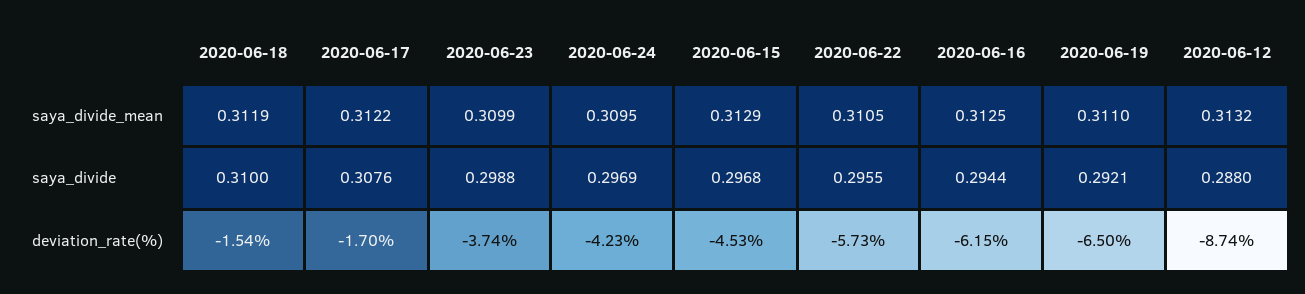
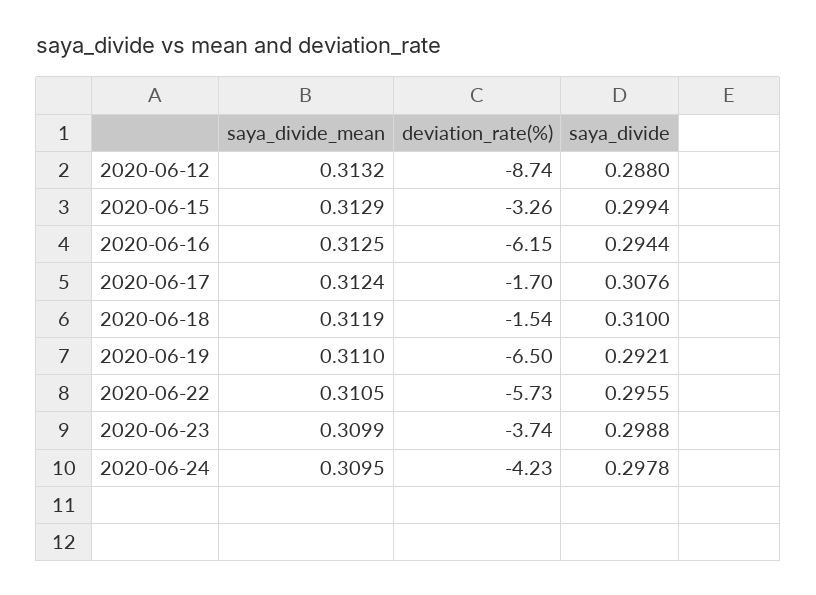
2020-06-17, saya_divide_mean: 0.3122 -> 0.3124
2020-06-24, saya_divide: 0.2969 -> 0.2978
2020-06-15, saya_divide: 0.2968 -> 0.2994
2020-06-15, deviation_rate(%): -4.53 -> -3.26

